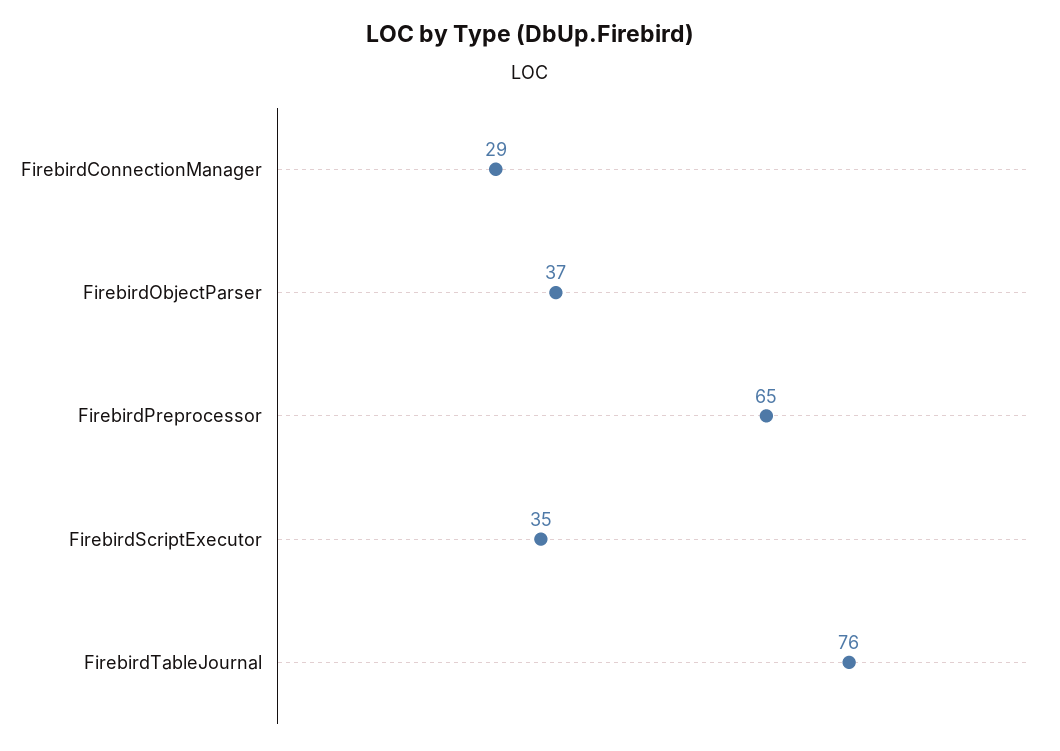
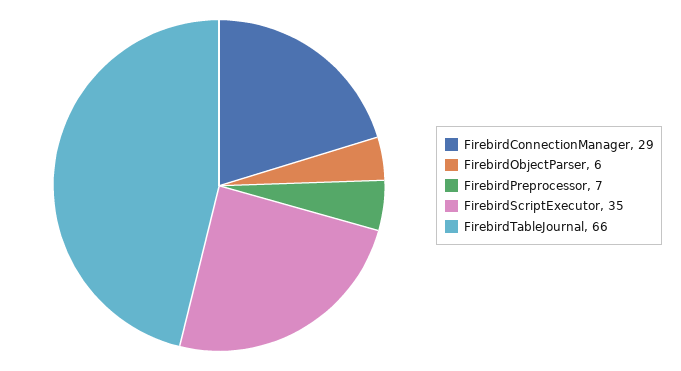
FirebirdObjectParser: 37 -> 6
FirebirdPreprocessor: 65 -> 7
FirebirdTableJournal: 76 -> 66

